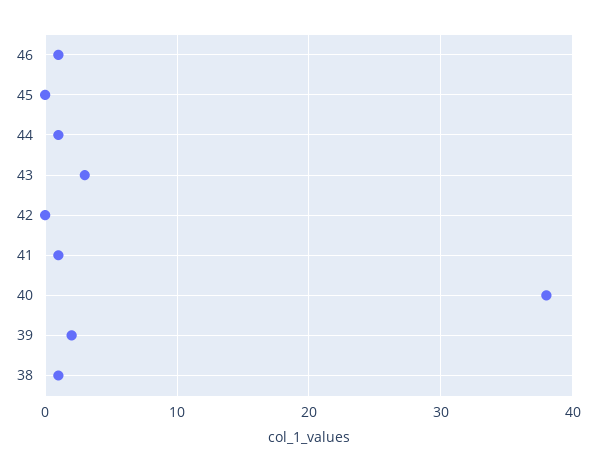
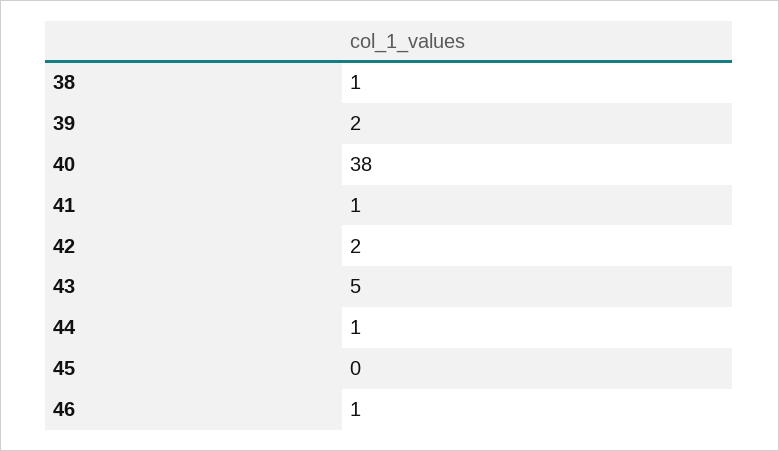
43: 3 -> 5
42: 0 -> 2

